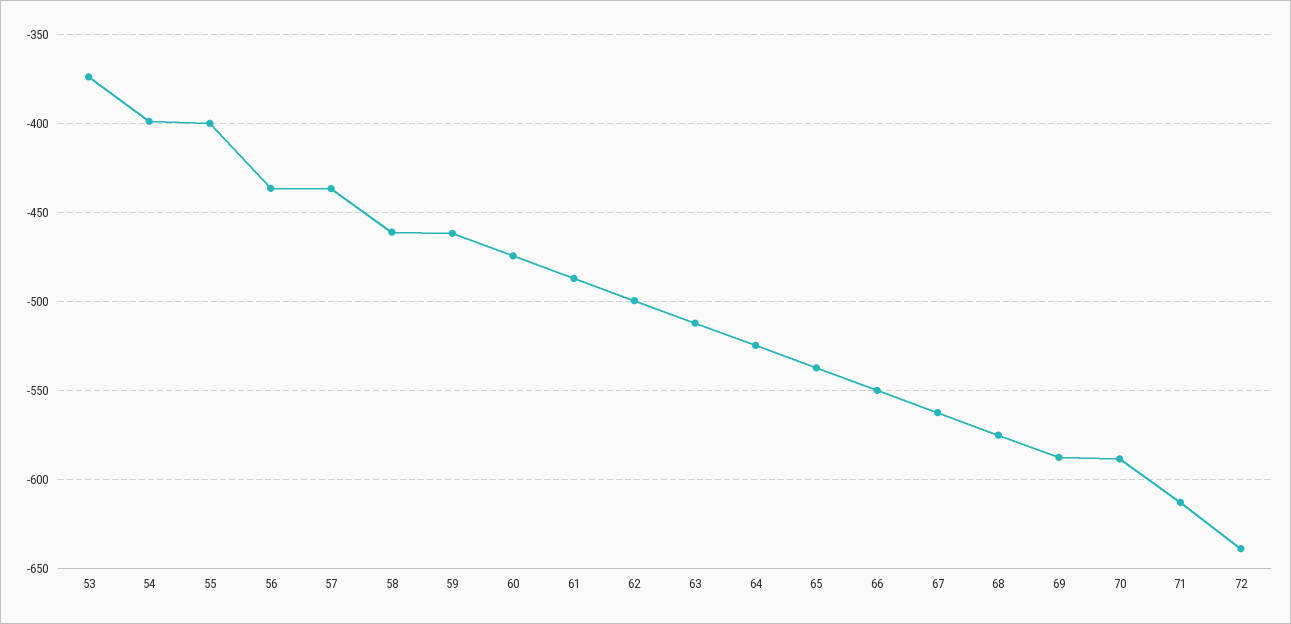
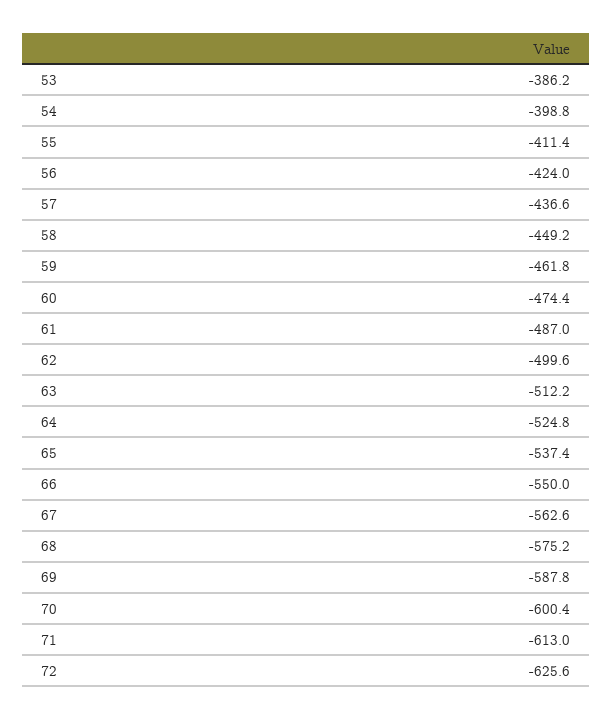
53: -375 -> -386.2
55: -400 -> -411.4
56: -435 -> -424
58: -460 -> -449.2
70: -590 -> -600.4
72: -640 -> -625.6

